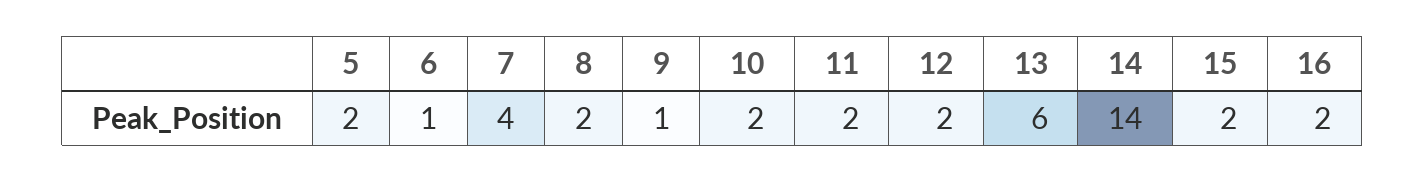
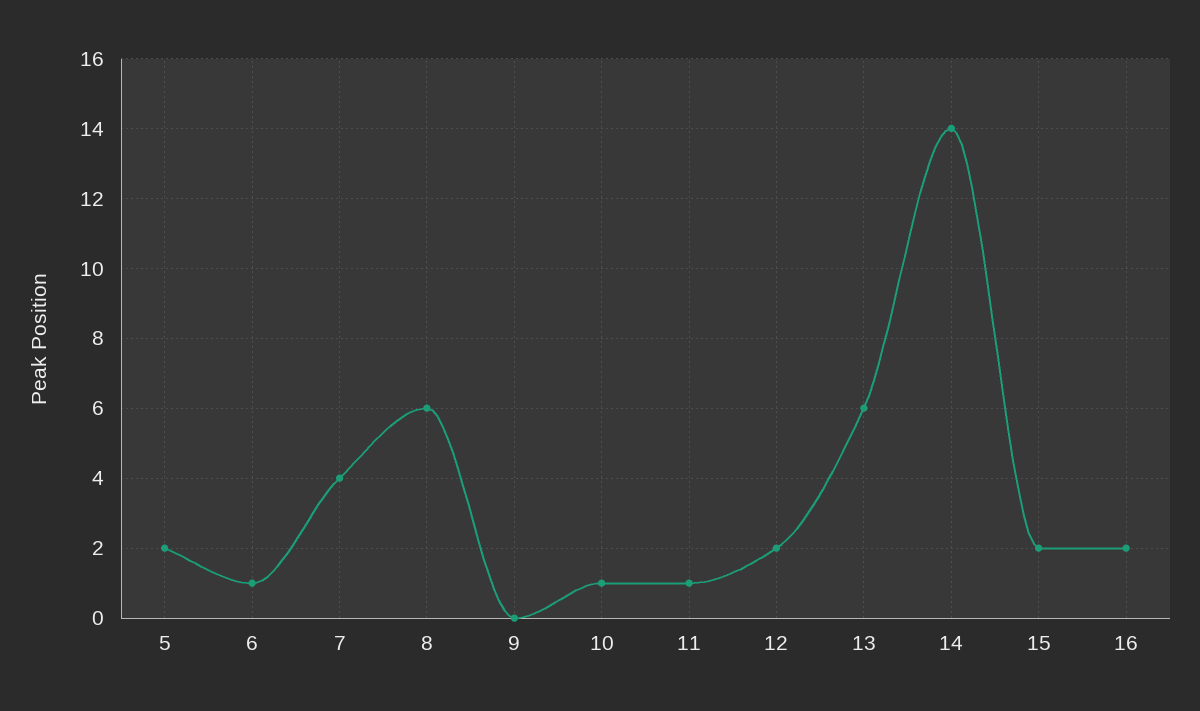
8: 2 -> 6
9: 1 -> 0
10: 2 -> 1
11: 2 -> 1

